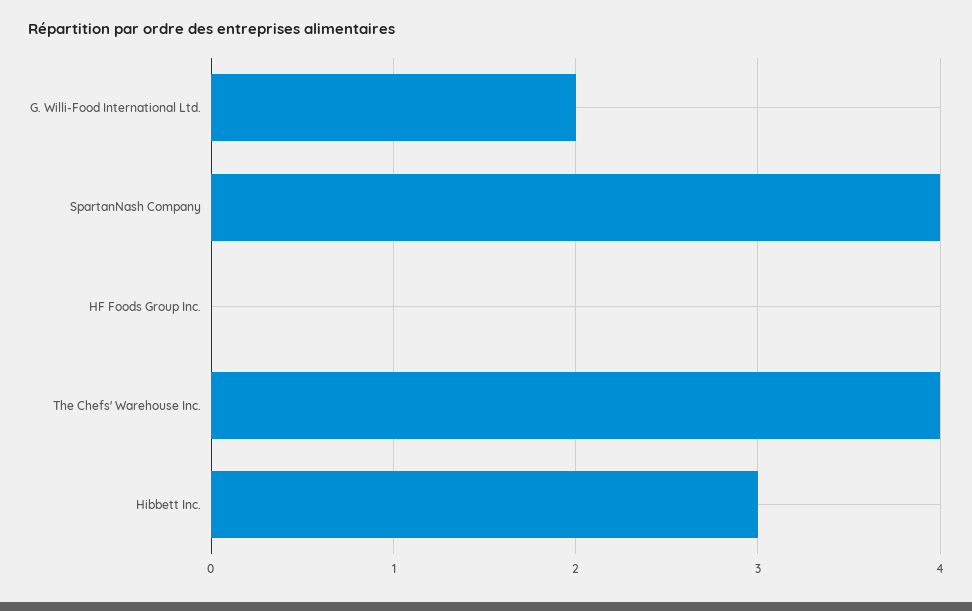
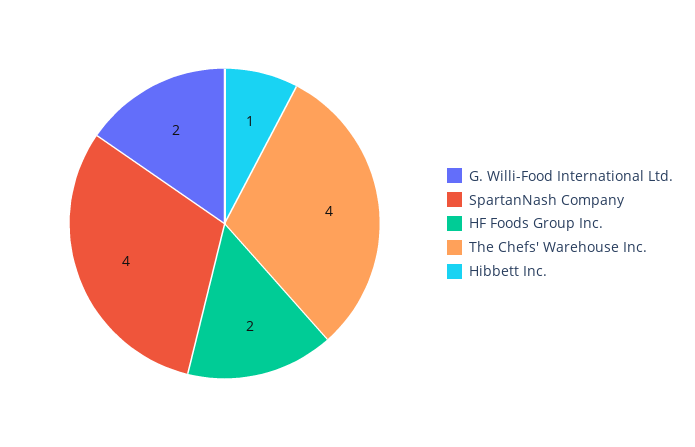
HF Foods Group Inc.: 0 -> 2
Hibbett Inc.: 3 -> 1

